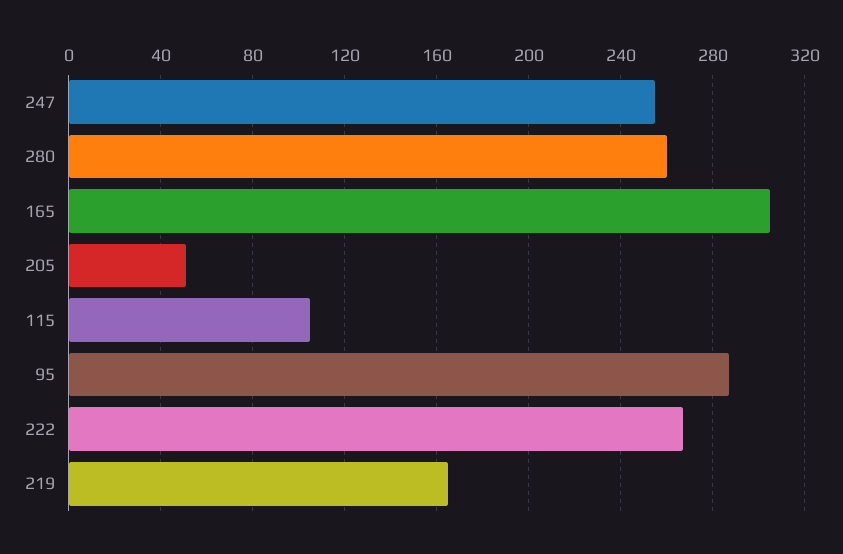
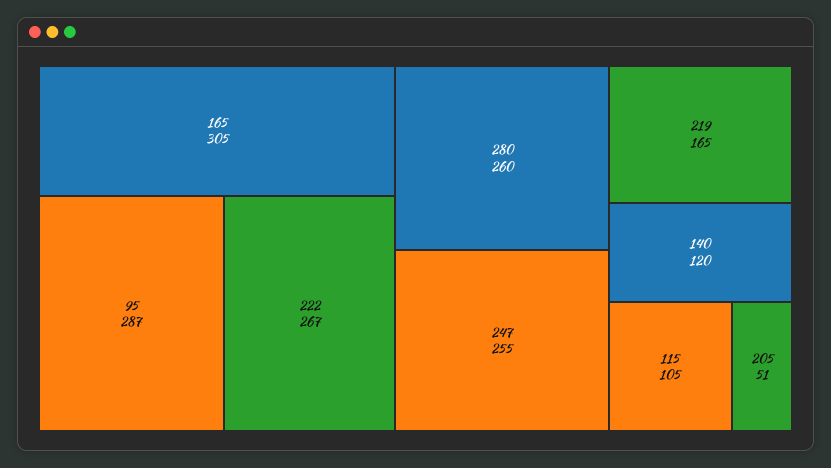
140: none -> 120

